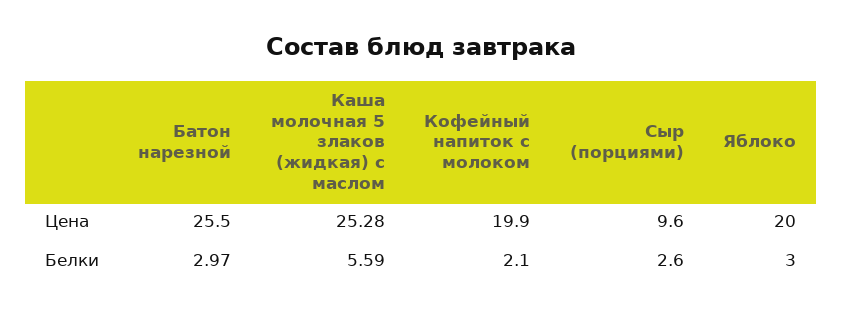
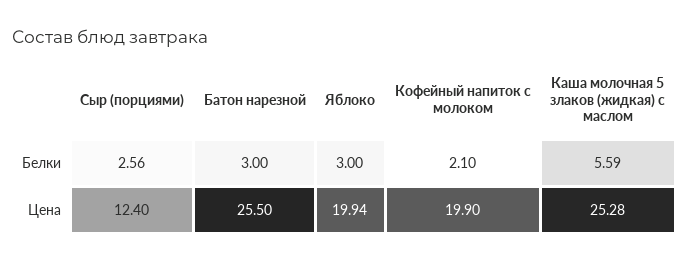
Сыр (порциями), Цена: 9.6 -> 12.4
Яблоко, Цена: 20 -> 19.94
Батон нарезной, Белки: 2.97 -> 3
Сыр (порциями), Белки: 2.6 -> 2.56

